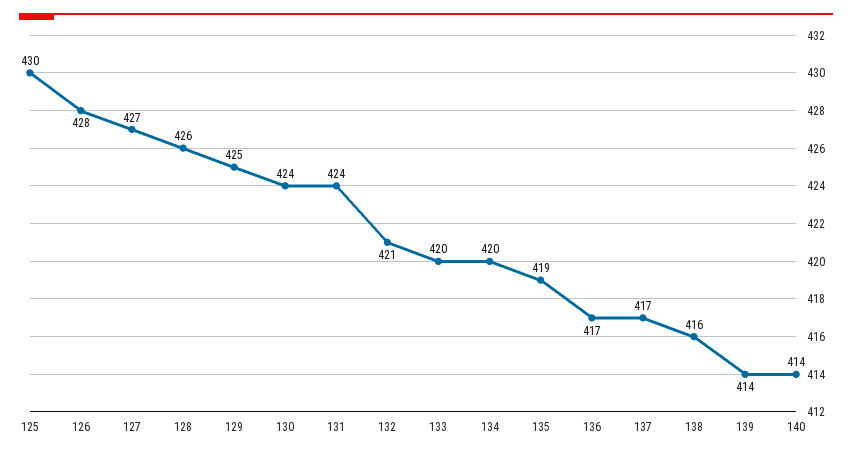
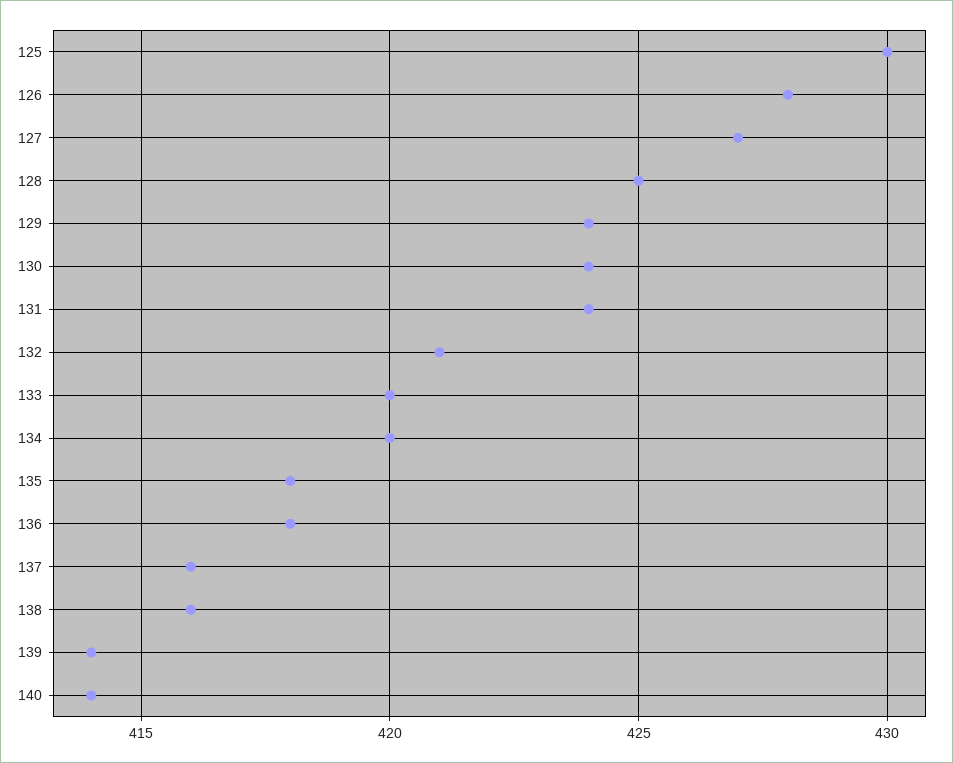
128: 426 -> 425
129: 425 -> 424
135: 419 -> 418
136: 417 -> 418
137: 417 -> 416

